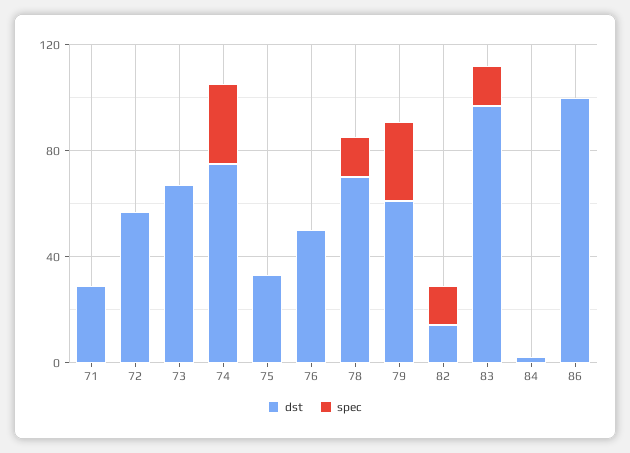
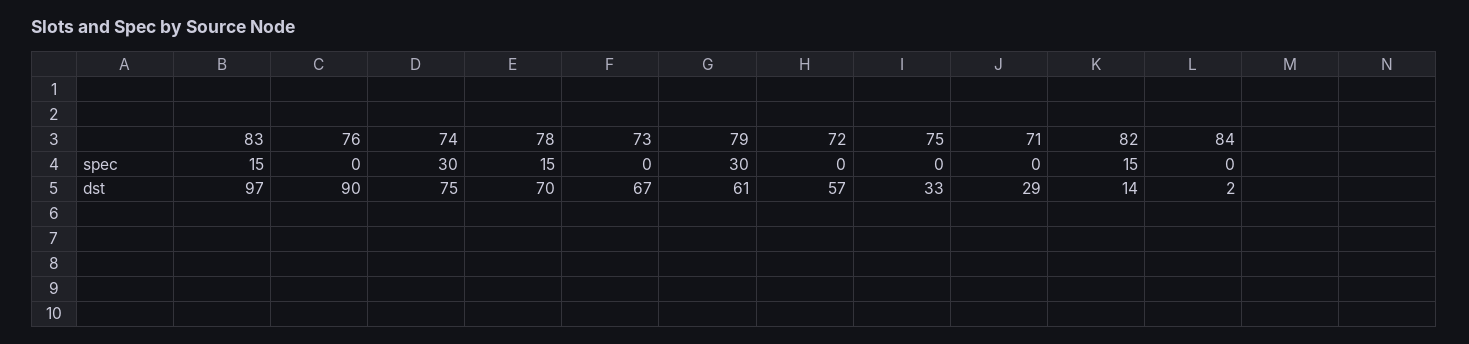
dst, 76: 50 -> 90
dst, 86: 100 -> none
spec, 86: 0 -> none

